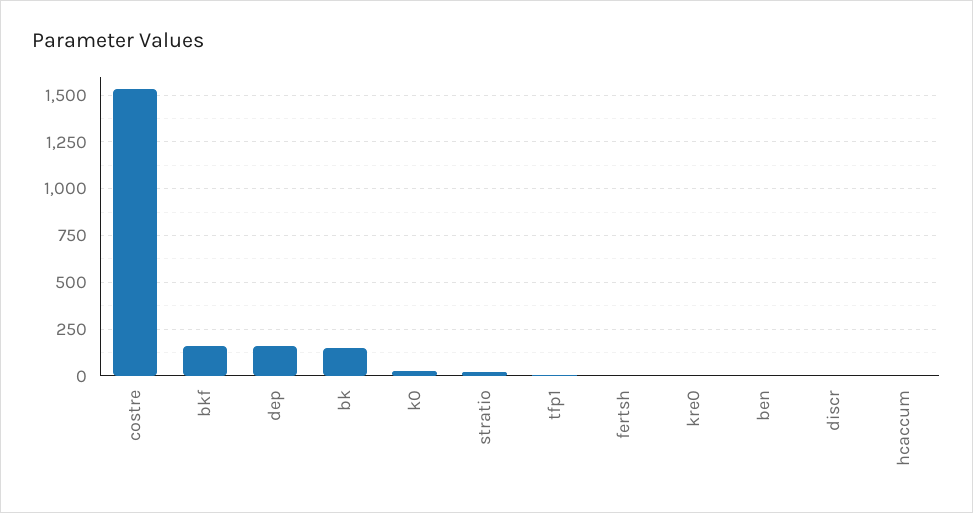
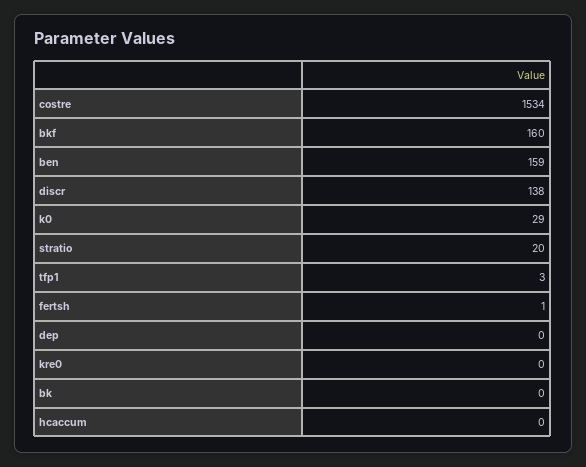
dep: 150 -> 0
bk: 150 -> 0
ben: 0 -> 159
discr: 0 -> 138

